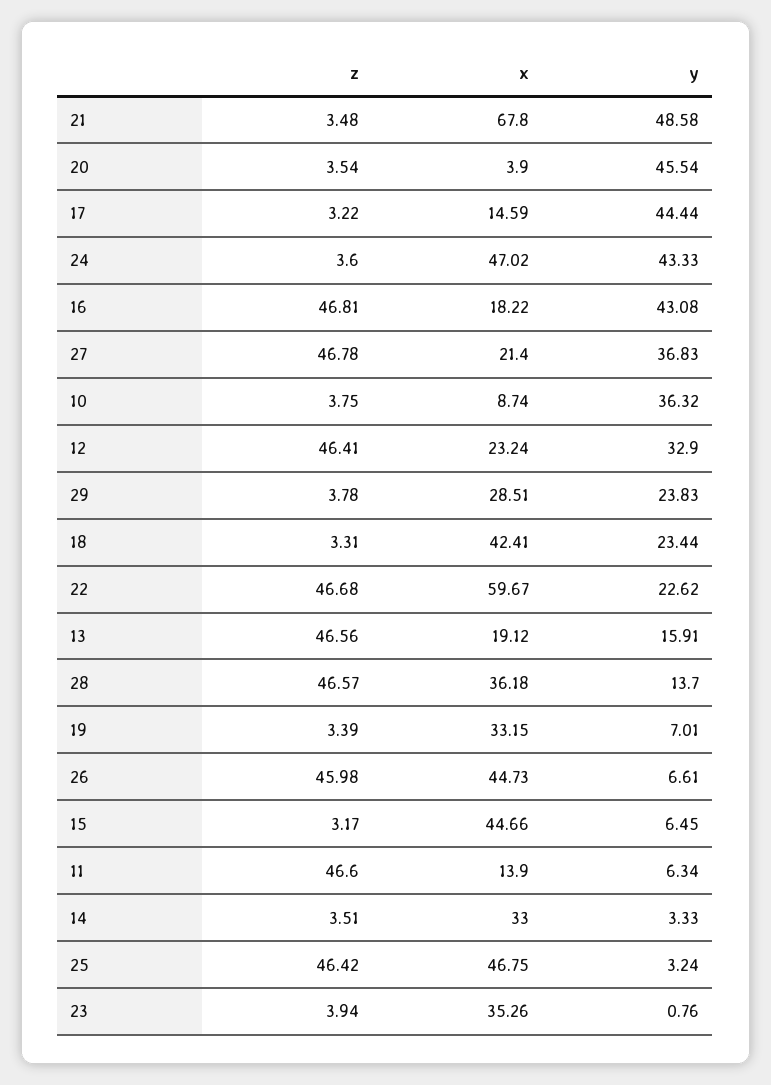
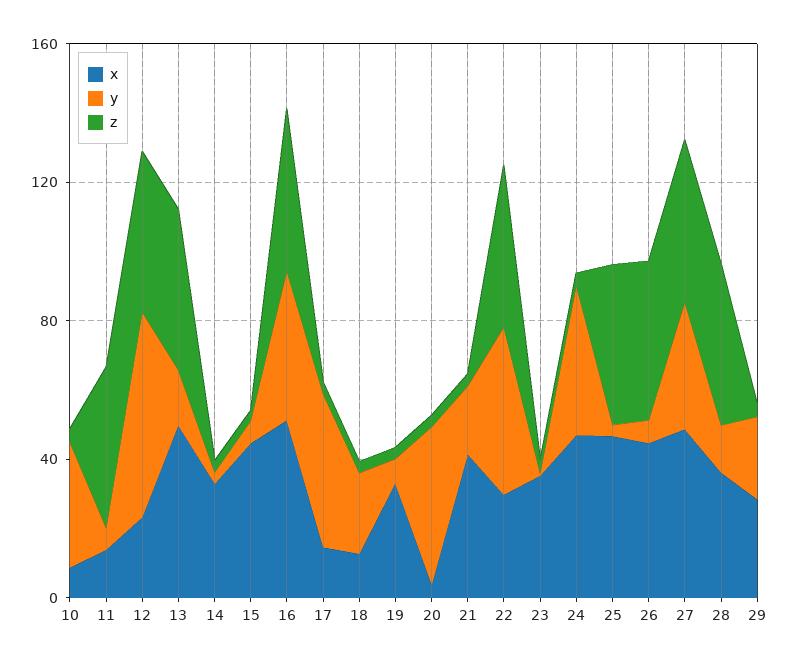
x, 21: 67.8 -> 40
y, 21: 48.58 -> 20
x, 16: 18.22 -> 50
x, 27: 21.4 -> 50
y, 12: 32.9 -> 60
x, 18: 42.41 -> 10
x, 22: 59.67 -> 30
y, 22: 22.62 -> 50
x, 13: 19.12 -> 50

